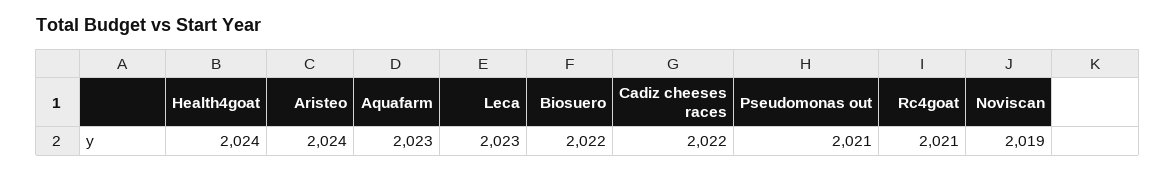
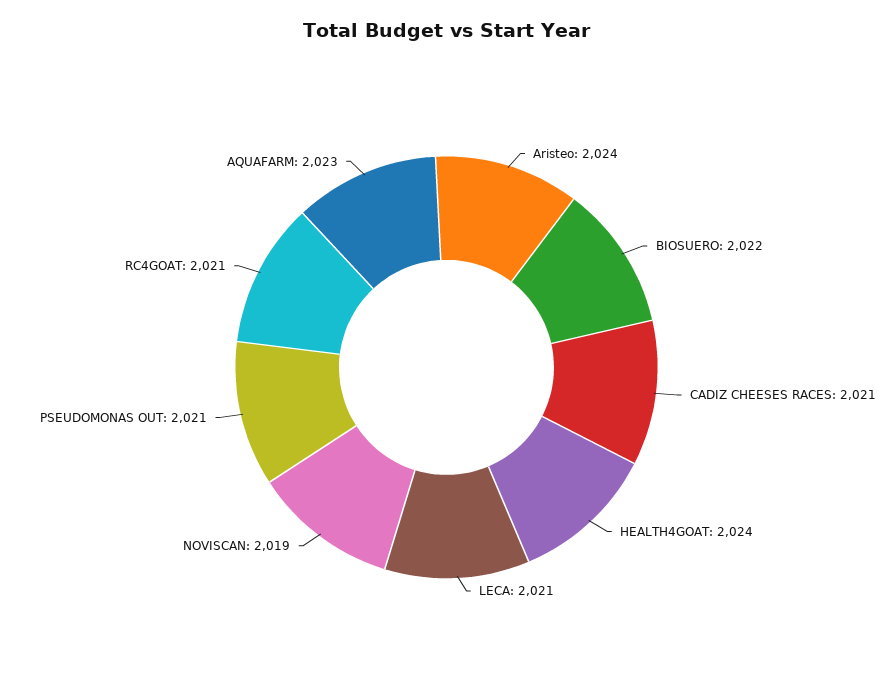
Leca: 2023 -> 2021
Cadiz cheeses races: 2022 -> 2021

